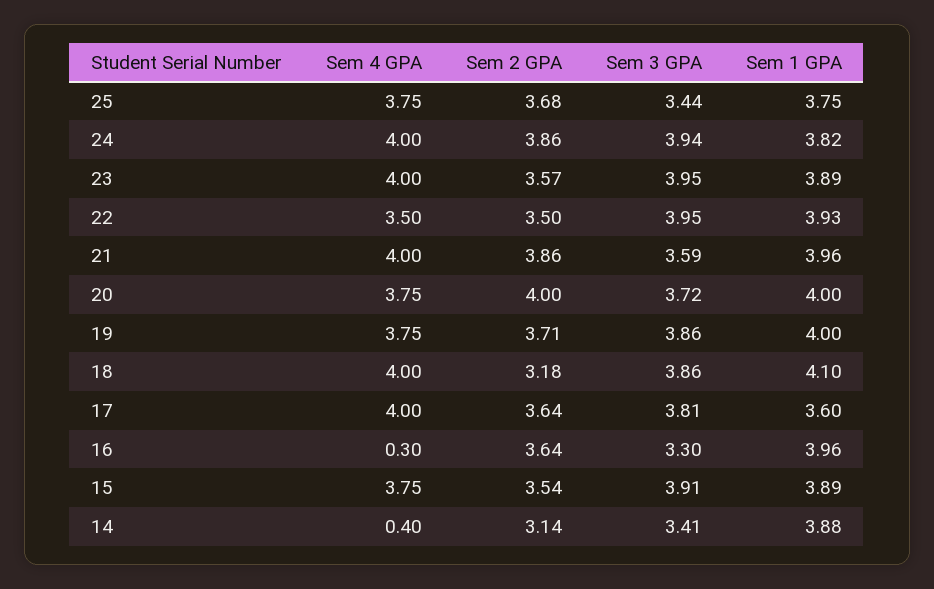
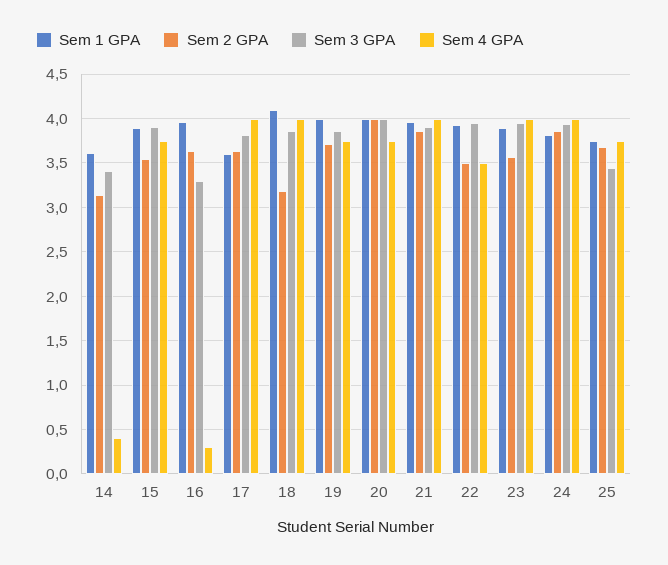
Sem 3 GPA, 21: 3.59 -> 3.9
Sem 3 GPA, 20: 3.72 -> 4
Sem 1 GPA, 14: 3.88 -> 3.6

